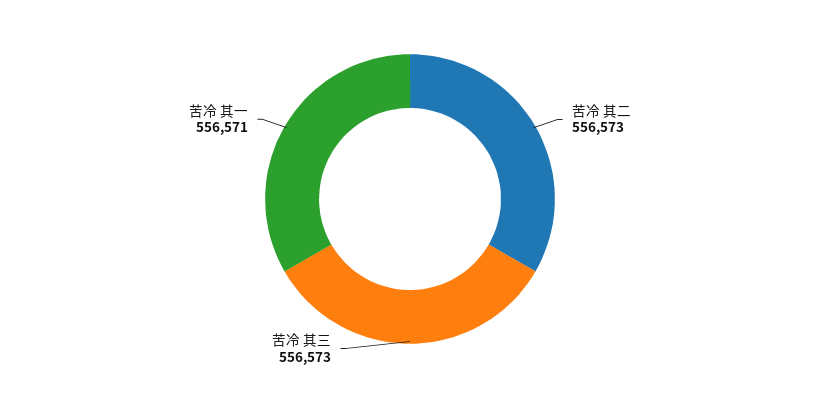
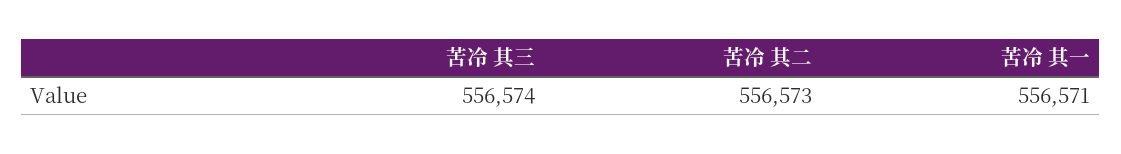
苦冷 其三: 556573 -> 556574

